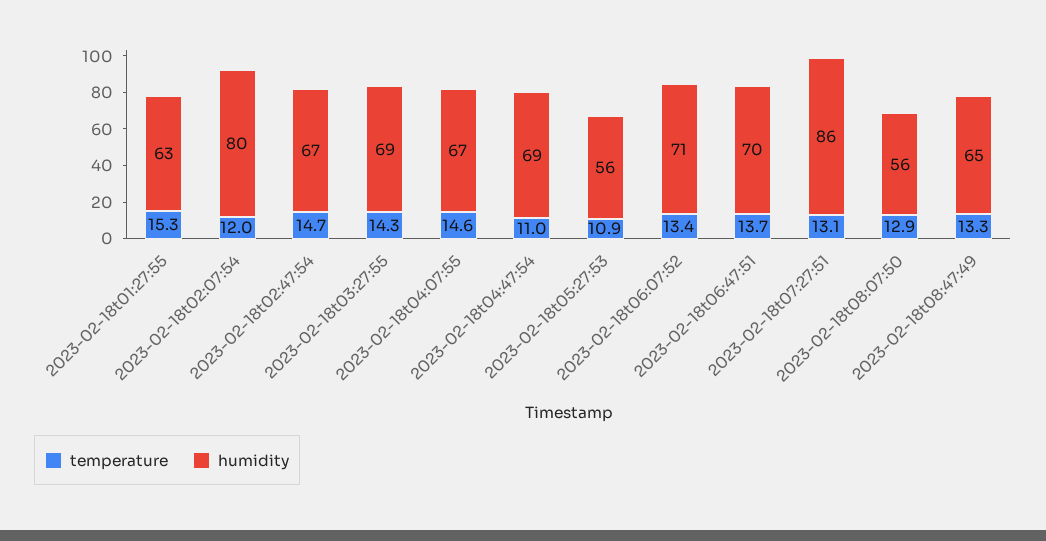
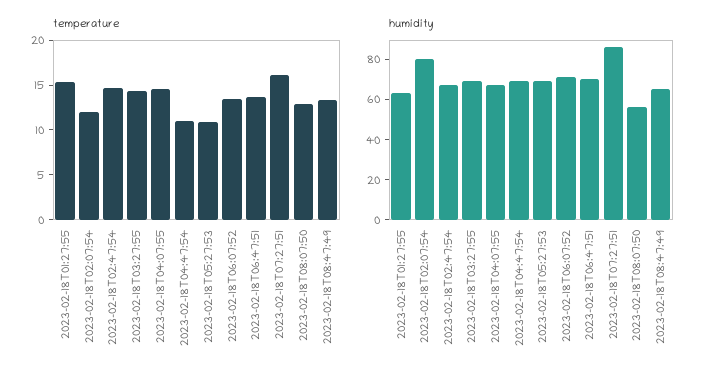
humidity, 2023-02-18t05:27:53: 56 -> 70
temperature, 2023-02-18t07:27:51: 13.1 -> 16

